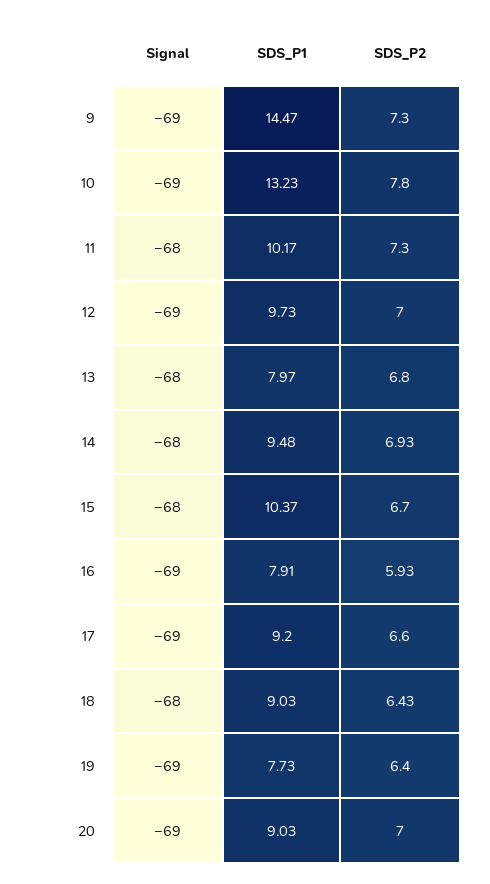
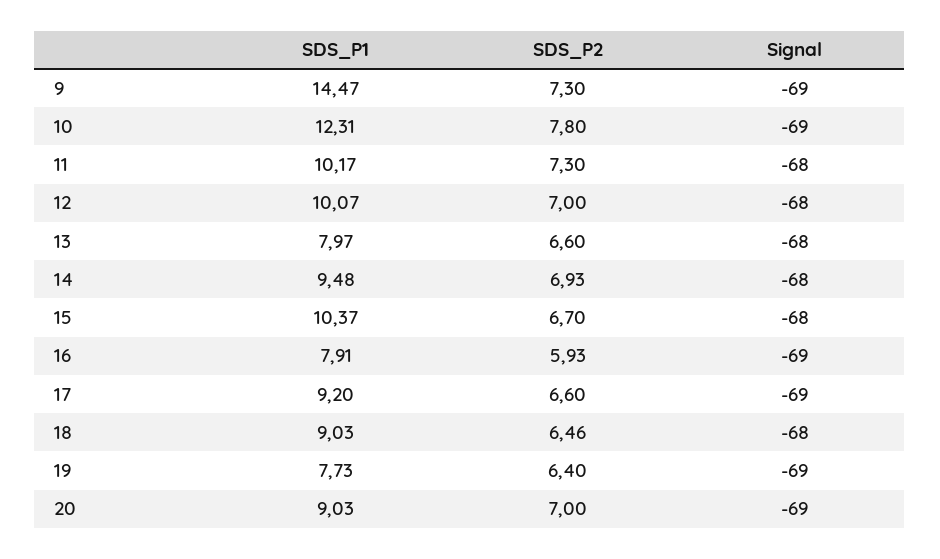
SDS_P1, 10: 13.23 -> 12.31
Signal, 12: -69 -> -68
SDS_P1, 12: 9.73 -> 10.07
SDS_P2, 13: 6.8 -> 6.6
SDS_P2, 18: 6.43 -> 6.46

